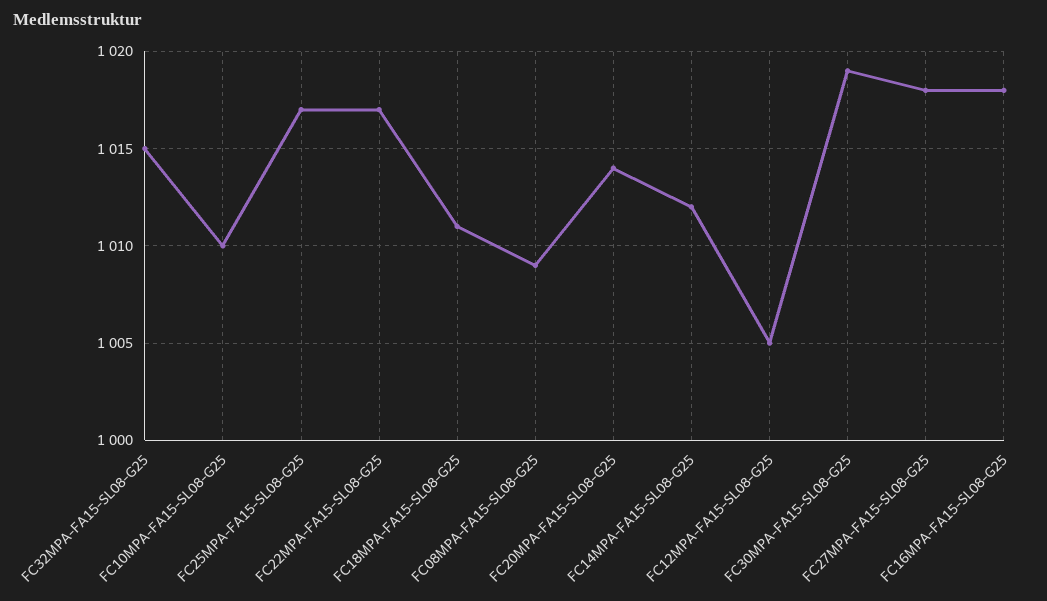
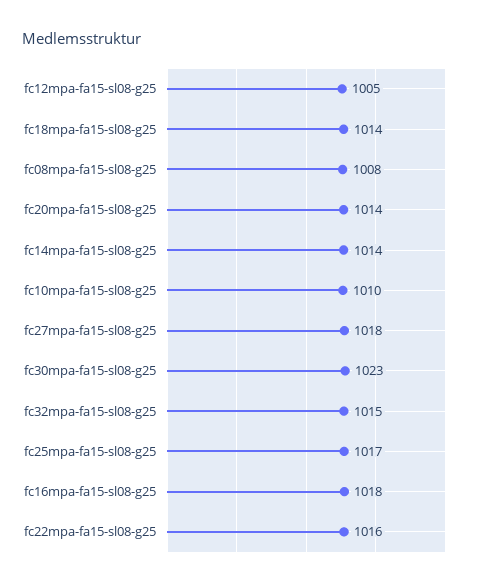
FC22MPA-FA15-SL08-G25: 1017 -> 1016
FC18MPA-FA15-SL08-G25: 1011 -> 1014
FC08MPA-FA15-SL08-G25: 1009 -> 1008
FC14MPA-FA15-SL08-G25: 1012 -> 1014
FC30MPA-FA15-SL08-G25: 1019 -> 1023

